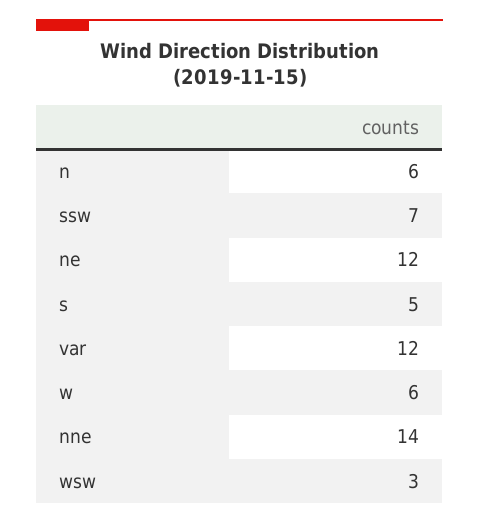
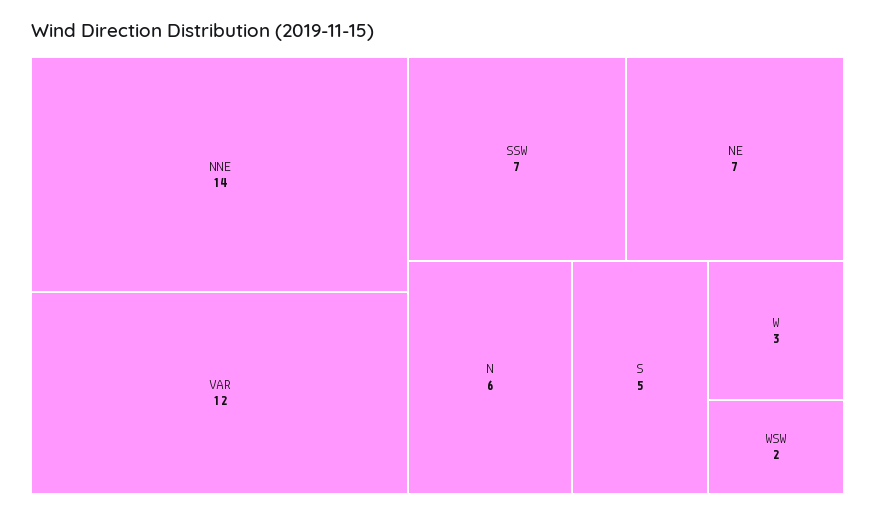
ne: 12 -> 7
w: 6 -> 3
wsw: 3 -> 2

